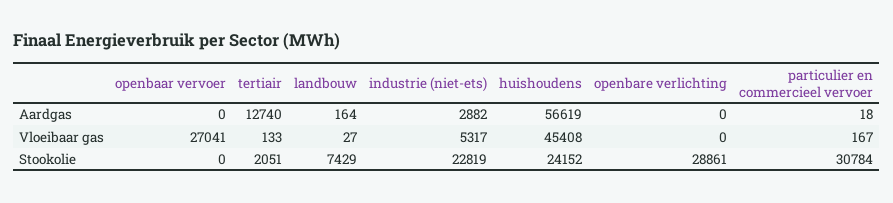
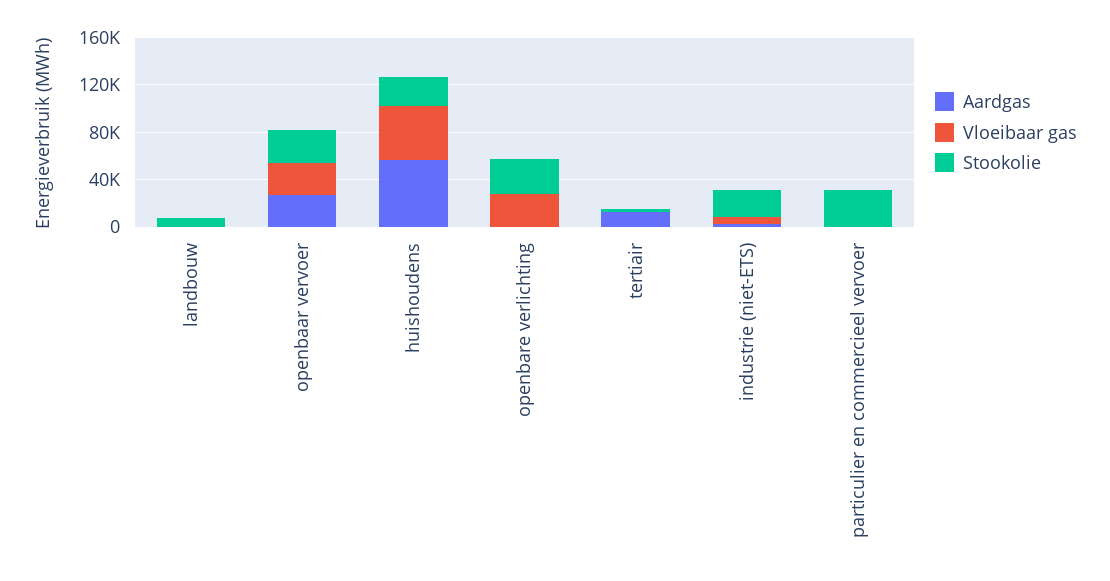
Aardgas, openbaar vervoer: 0 -> 30000
Vloeibaar gas, openbare verlichting: 0 -> 30000
Stookolie, openbaar vervoer: 0 -> 30000

